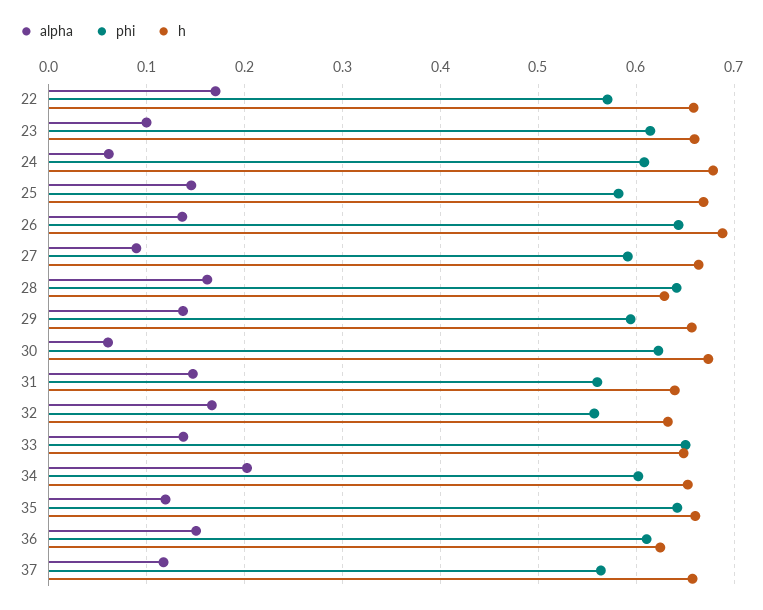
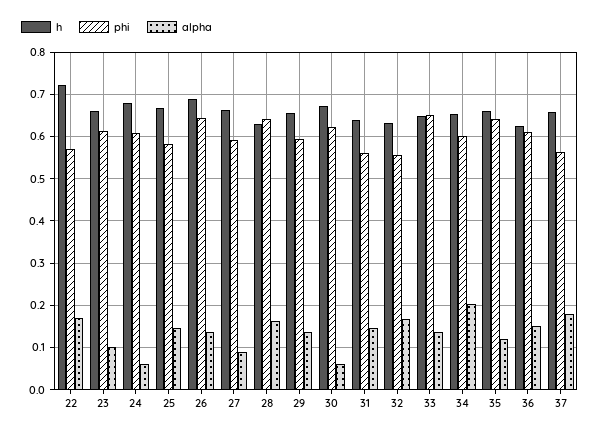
h, 22: 0.66 -> 0.72
alpha, 37: 0.12 -> 0.18

